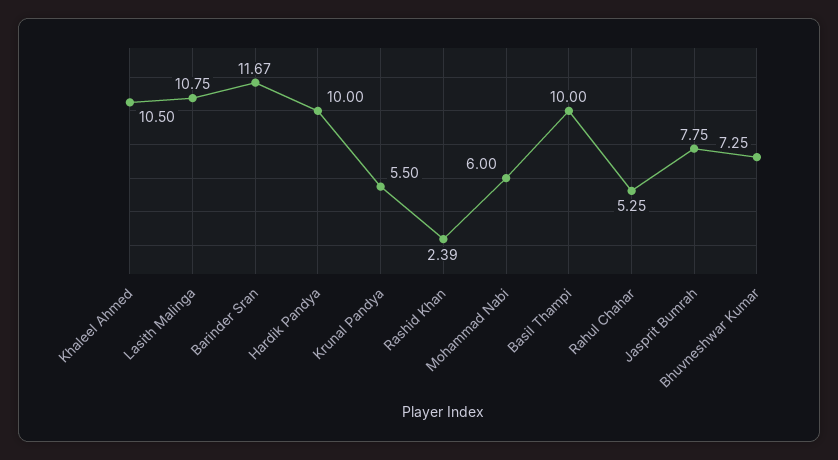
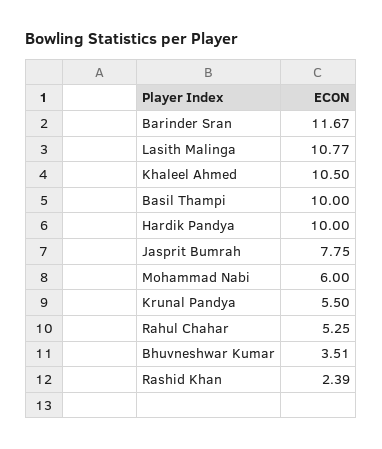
Lasith Malinga: 10.75 -> 10.77
Bhuvneshwar Kumar: 7.25 -> 3.51

